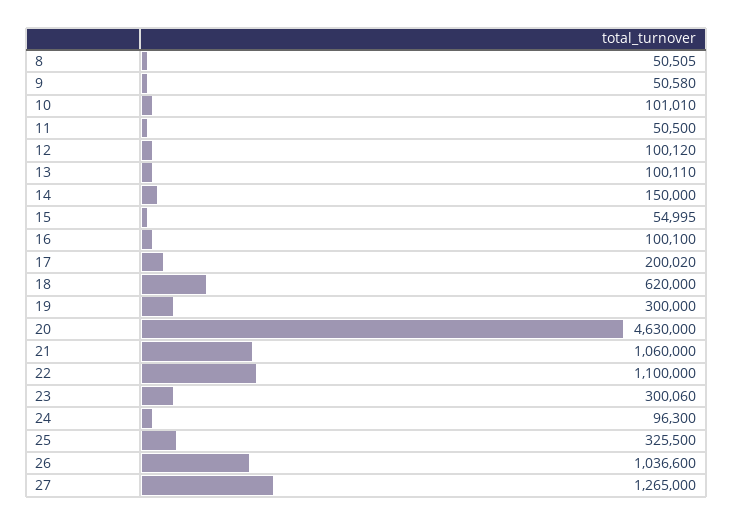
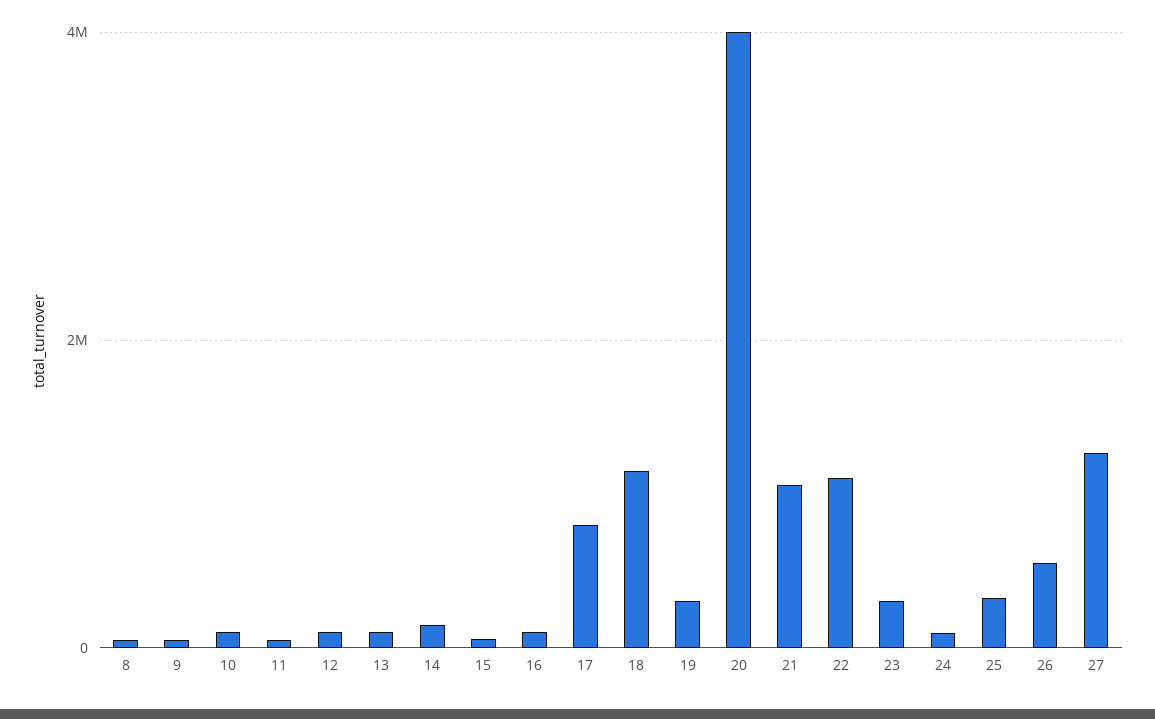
17: 200020 -> 800000
18: 620000 -> 1200000
20: 4630000 -> 4000000
26: 1036600 -> 600000

